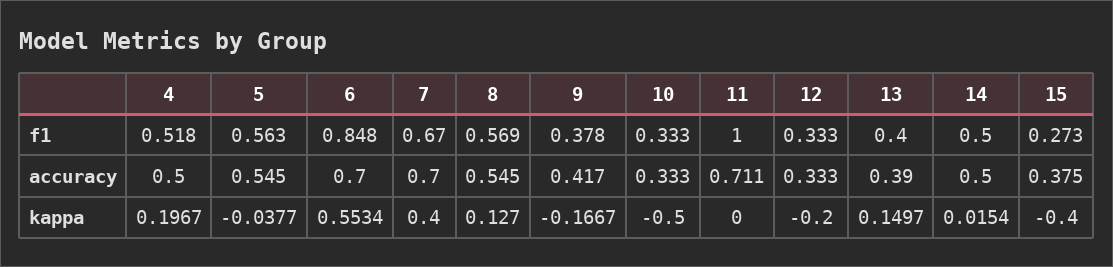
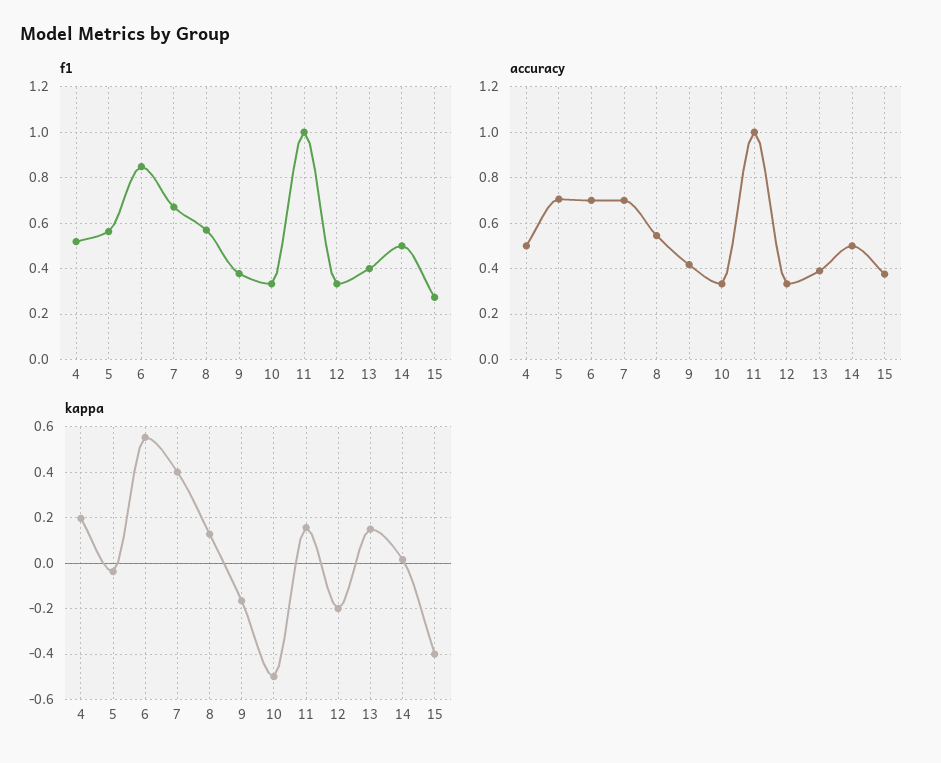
accuracy, 5: 0.545 -> 0.7
accuracy, 11: 0.711 -> 1
kappa, 11: 0 -> 0.15

